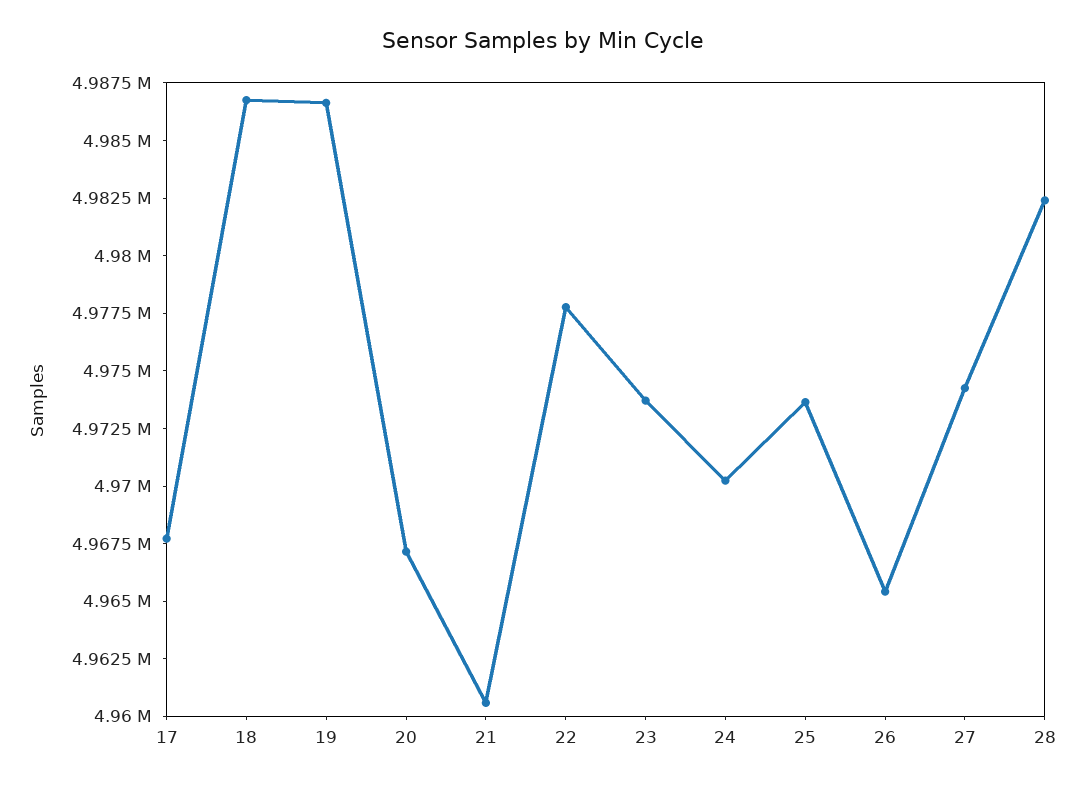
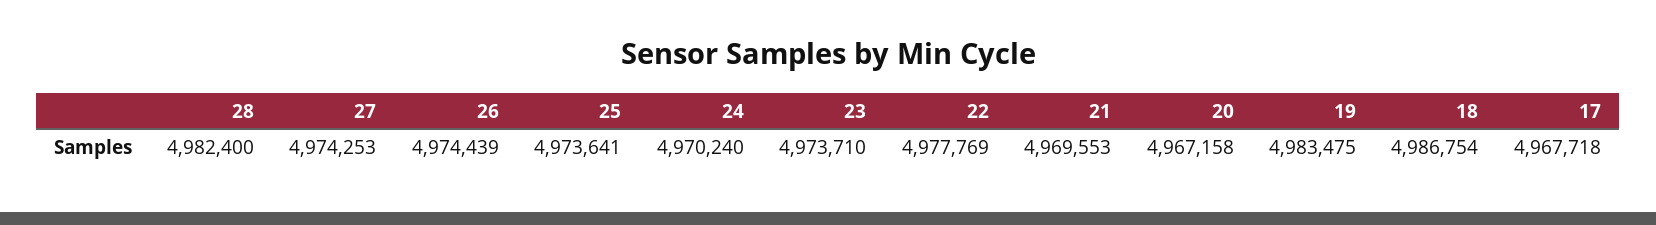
19: 4986500 -> 4983475
21: 4960500 -> 4969553
26: 4965500 -> 4974439

